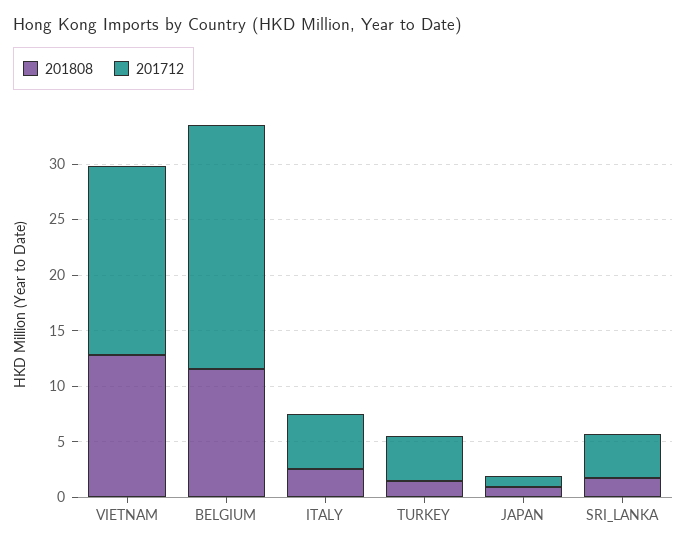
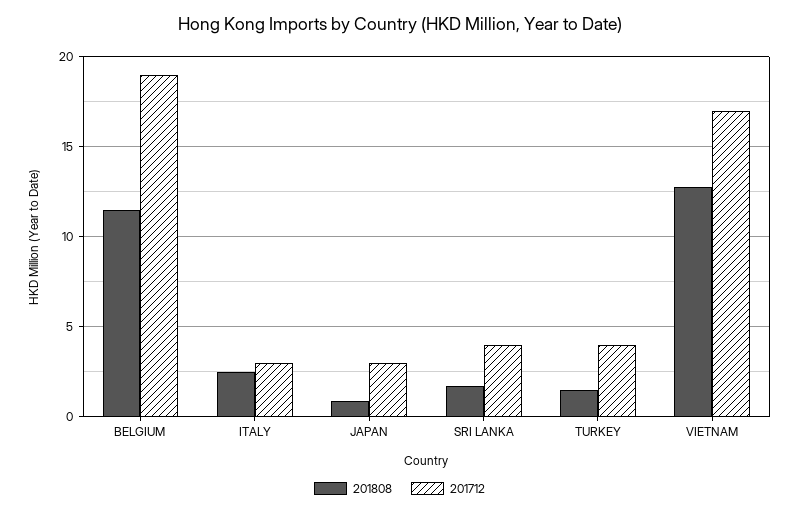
201712, BELGIUM: 22 -> 19
201712, ITALY: 5 -> 3
201712, JAPAN: 1 -> 3

